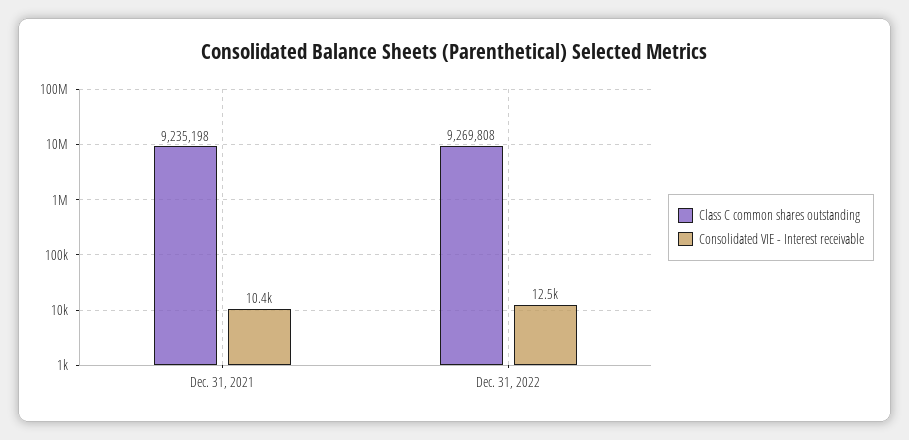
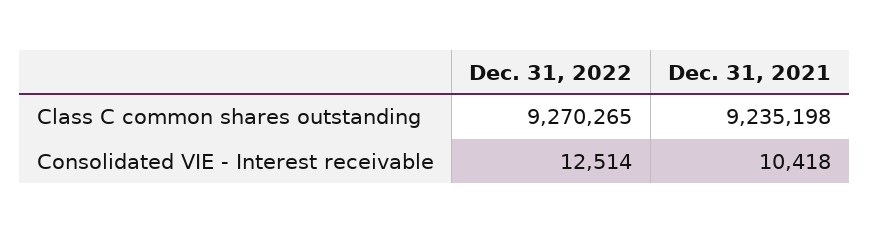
Class C common shares outstanding, Dec. 31, 2022: 9269808 -> 9270265

